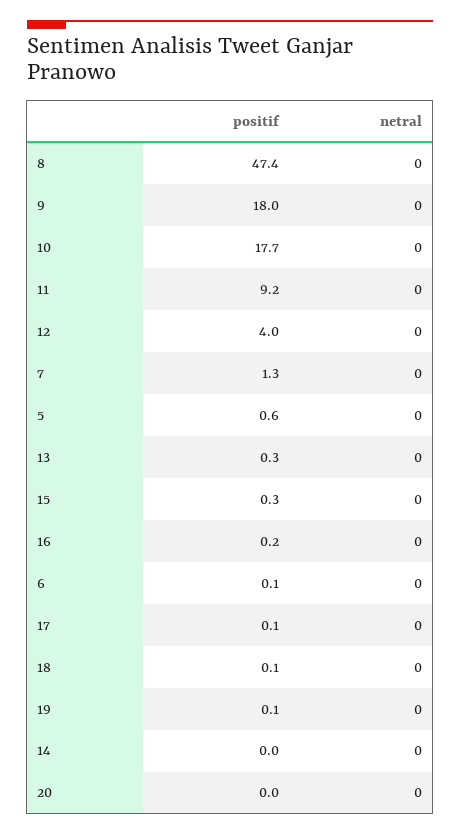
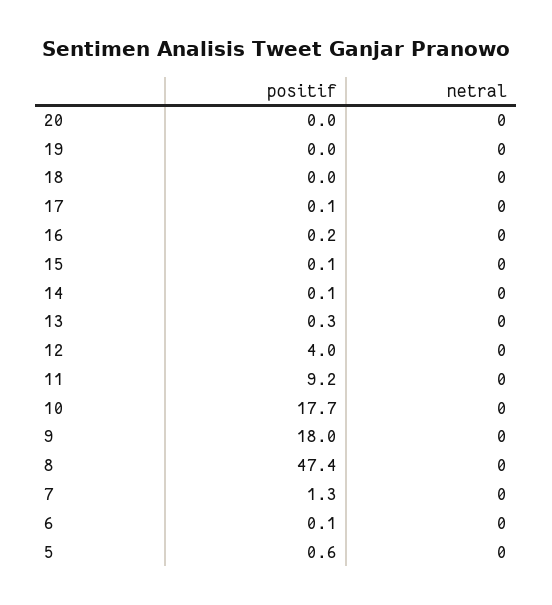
positif, 15: 0.3 -> 0.1
positif, 18: 0.1 -> 0
positif, 19: 0.1 -> 0
positif, 14: 0 -> 0.1

